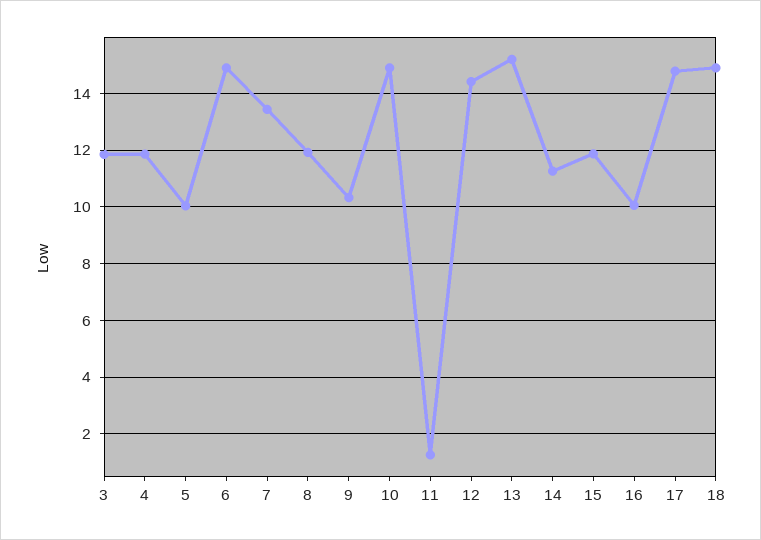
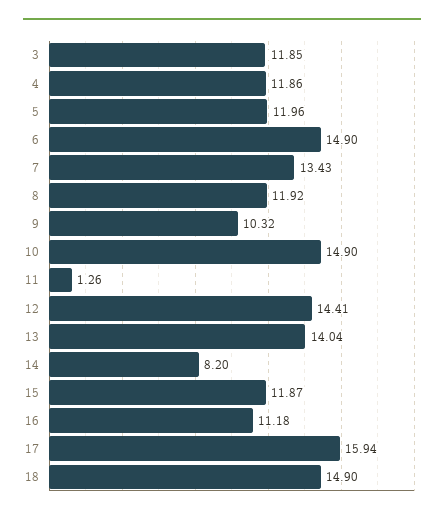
5: 10 -> 11.96
13: 15.25 -> 14.04
14: 11.25 -> 8.2
16: 10 -> 11.18
17: 14.75 -> 15.94

